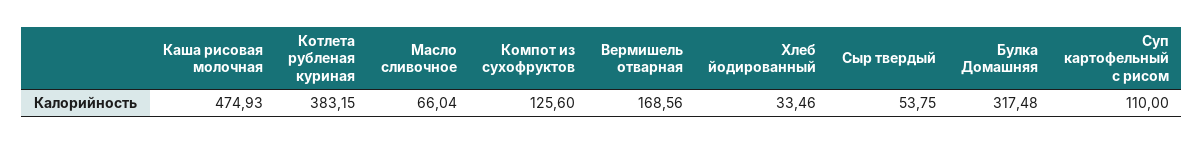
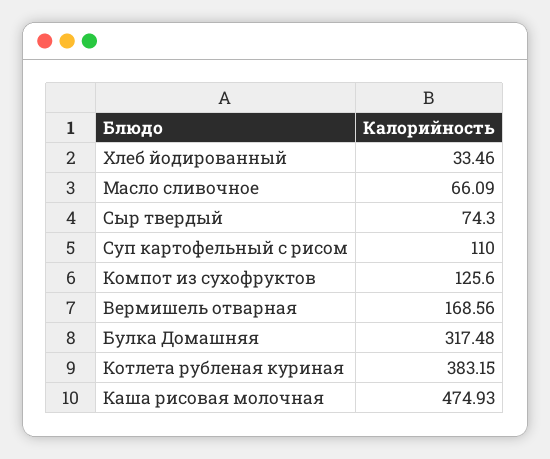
Масло сливочное: 66.04 -> 66.09
Сыр твердый: 53.75 -> 74.3

